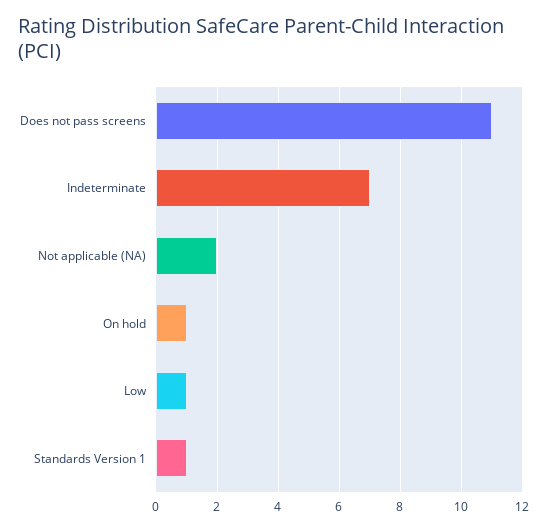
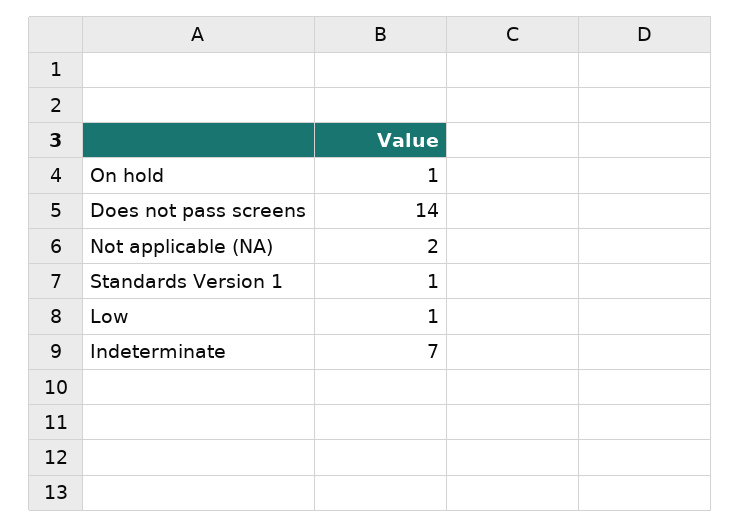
Does not pass screens: 11 -> 14

